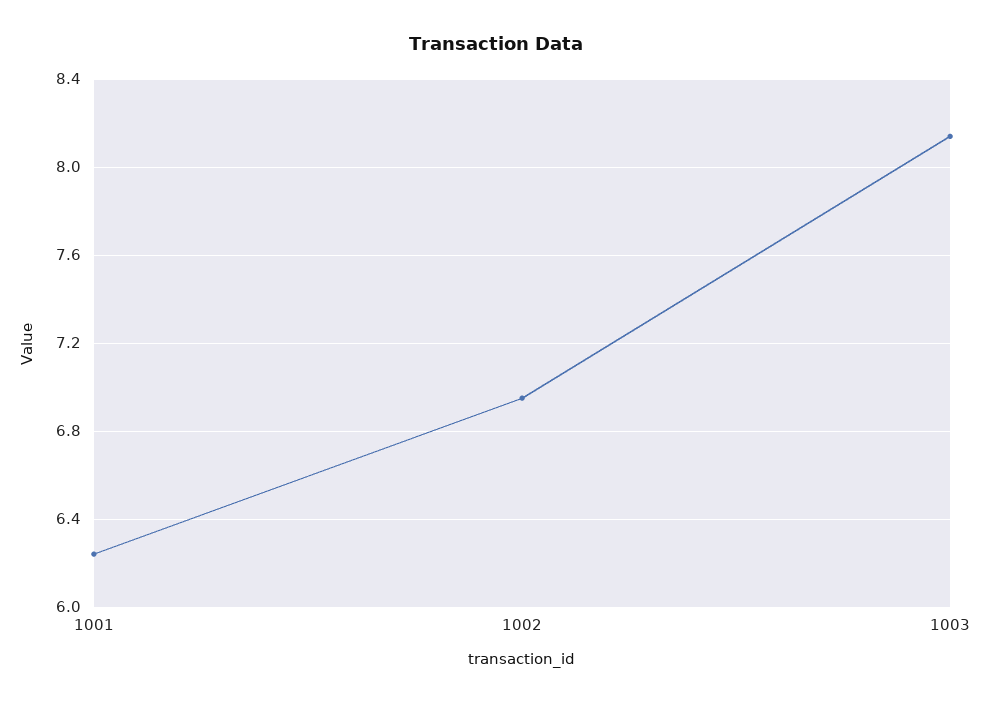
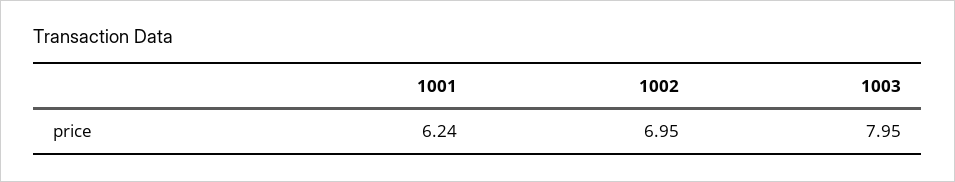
1003: 8.15 -> 7.95

